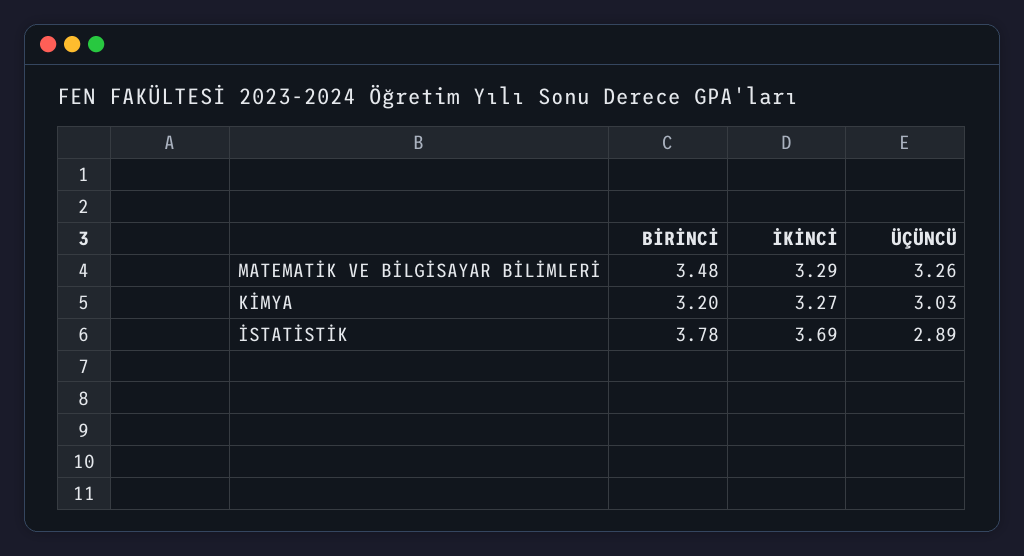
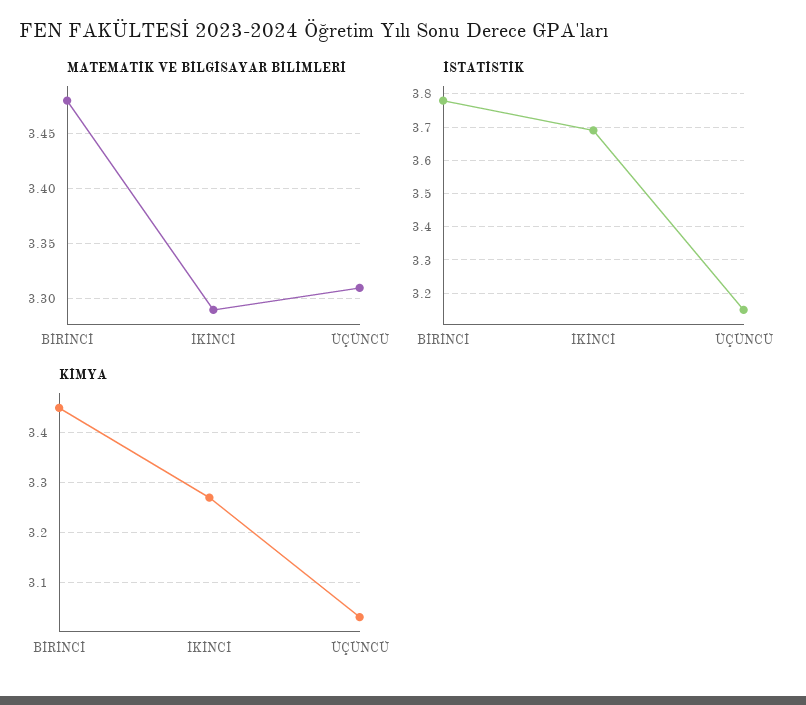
MATEMATİK VE BİLGİSAYAR BİLİMLERİ, ÜÇÜNCÜ: 3.26 -> 3.31
KİMYA, BİRİNCİ: 3.2 -> 3.45
İSTATİSTİK, ÜÇÜNCÜ: 2.89 -> 3.15

